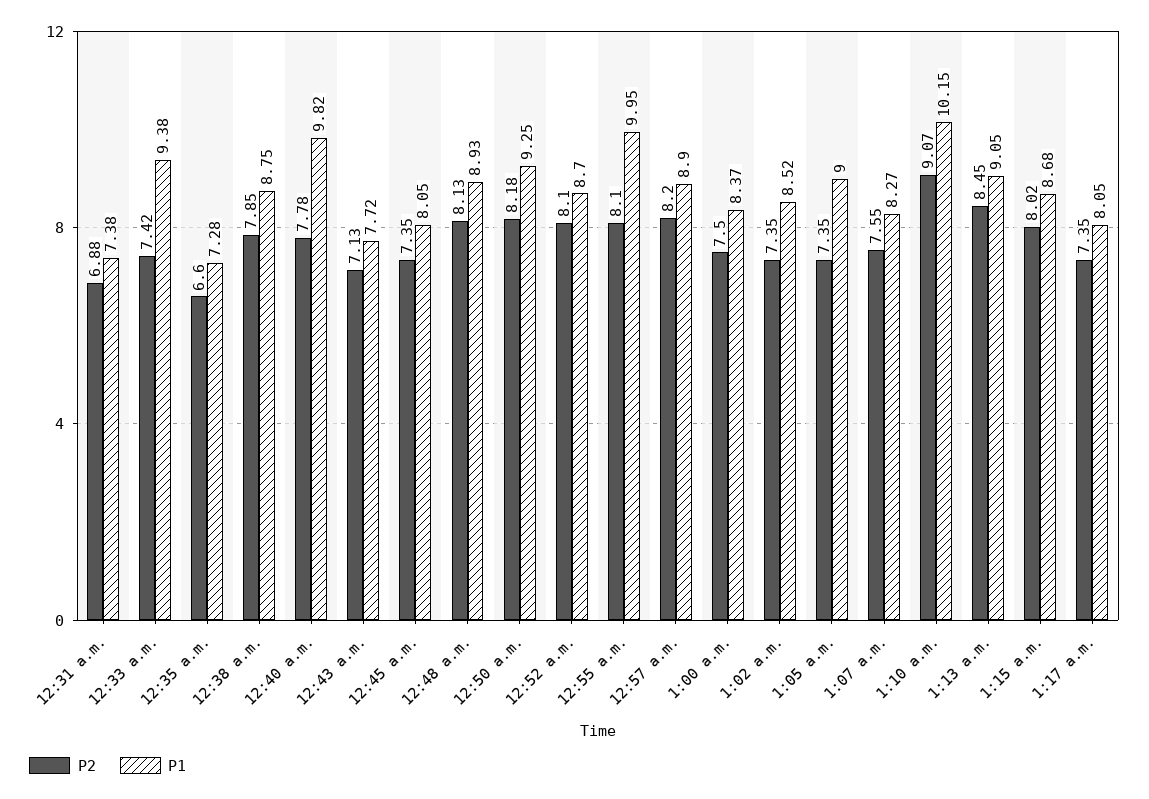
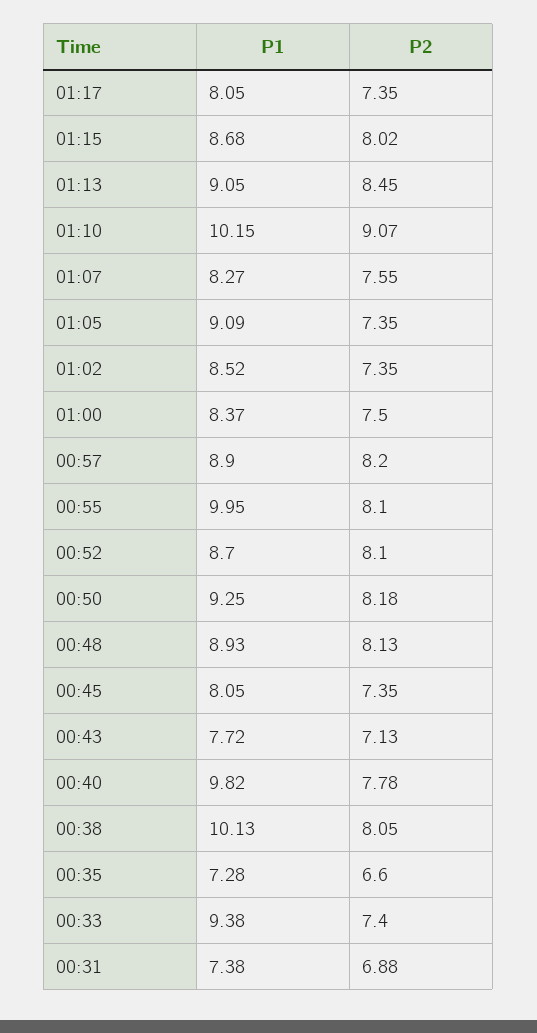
P2, 12:33 a.m.: 7.42 -> 7.4
P2, 12:38 a.m.: 7.85 -> 8.05
P1, 12:38 a.m.: 8.75 -> 10.13
P1, 1:05 a.m.: 9 -> 9.09

